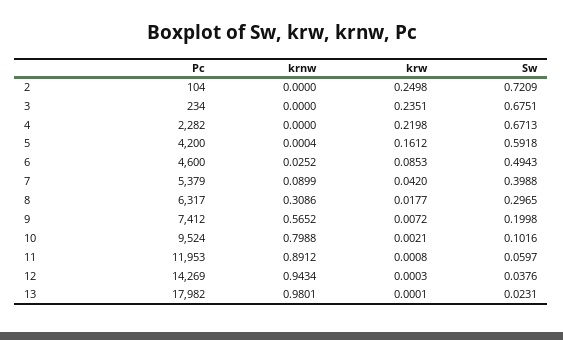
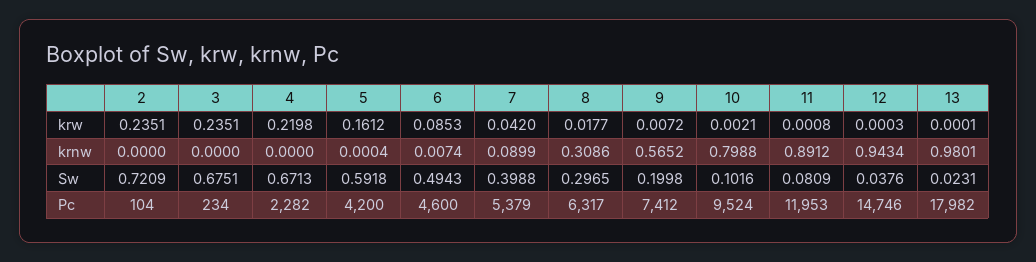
krw, 2: 0.2498 -> 0.2351
krnw, 6: 0.0252 -> 0.0074
Sw, 11: 0.0597 -> 0.0809
Pc, 12: 14269 -> 14746

